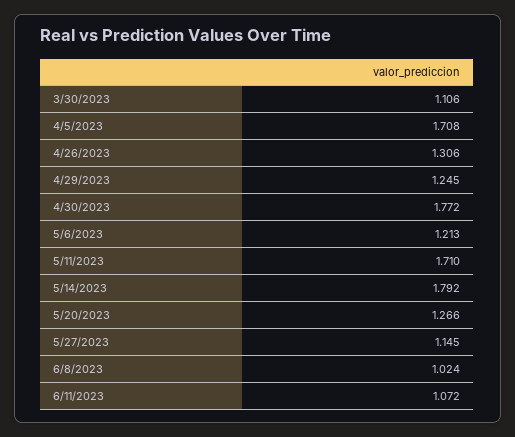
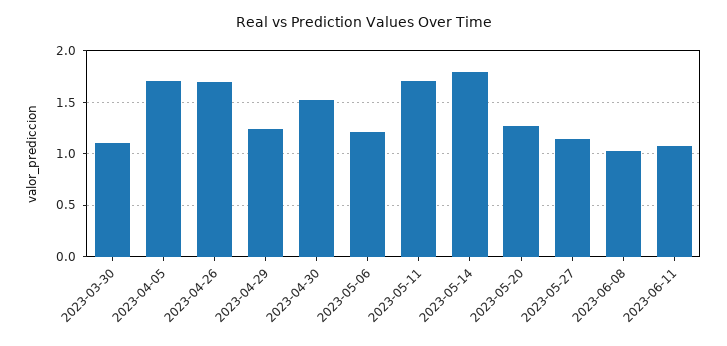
4/26/2023: 1.306 -> 1.7
4/30/2023: 1.772 -> 1.5

